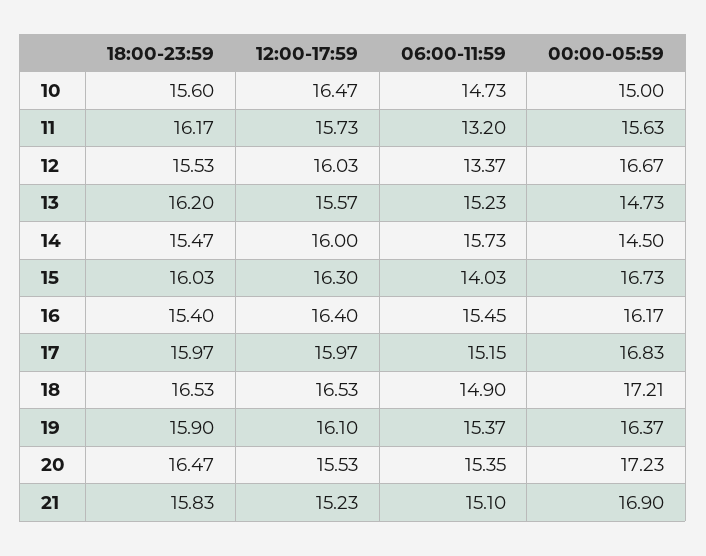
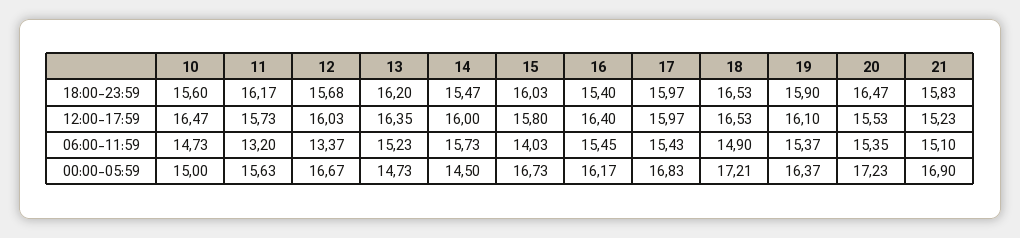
18:00-23:59, 12: 15.53 -> 15.68
12:00-17:59, 13: 15.57 -> 16.35
12:00-17:59, 15: 16.3 -> 15.8
06:00-11:59, 17: 15.15 -> 15.43

